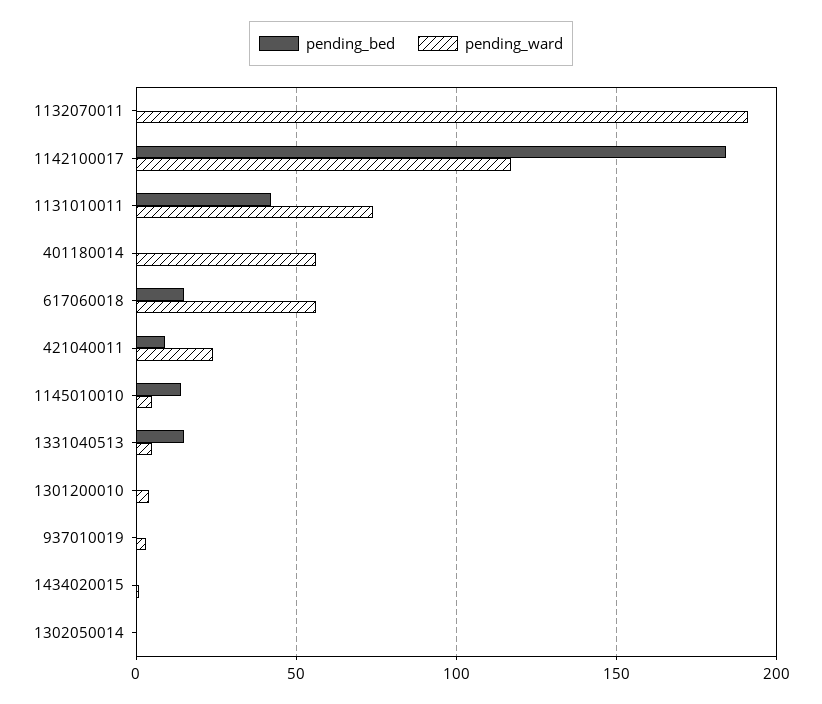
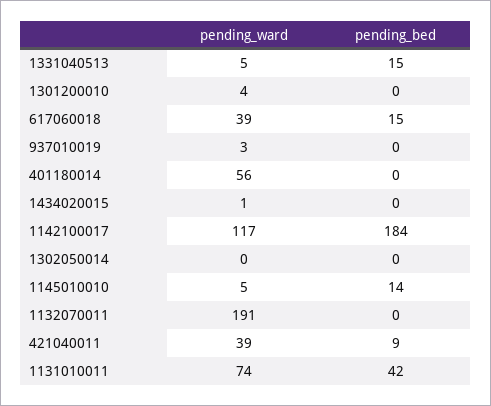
pending_ward, 617060018: 55 -> 39
pending_ward, 421040011: 25 -> 39

